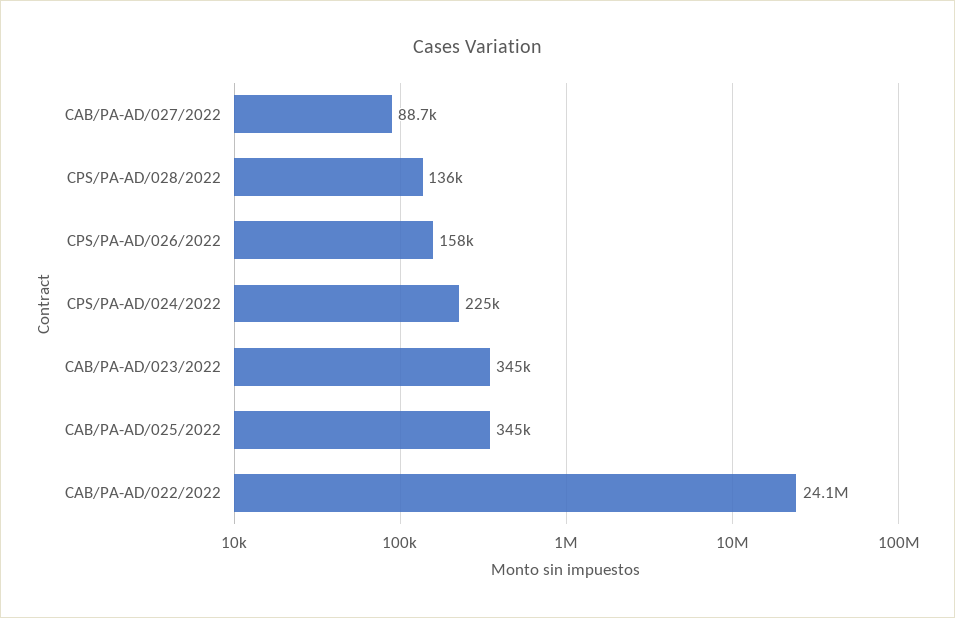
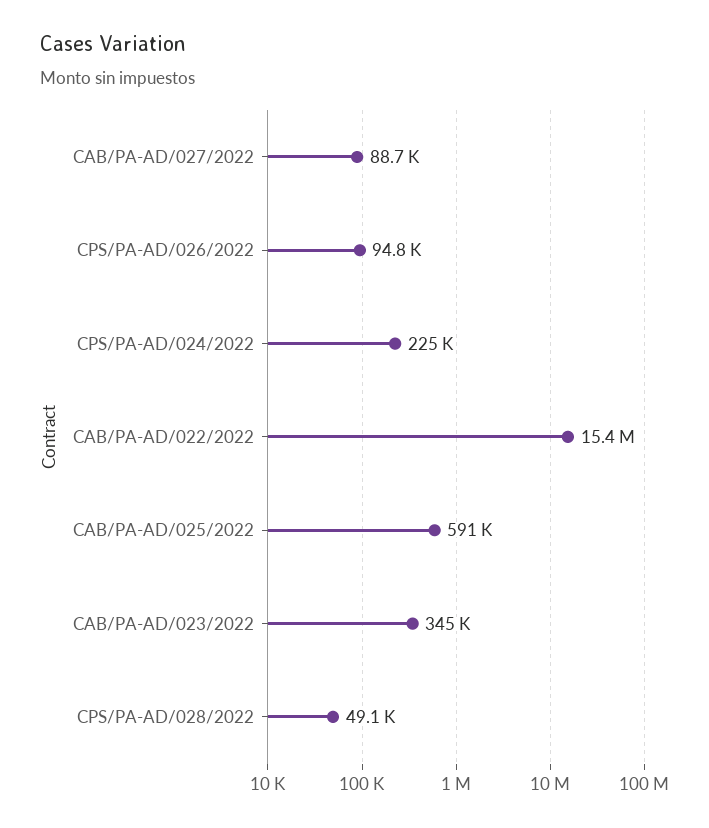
CPS/PA-AD/028/2022: 136000 -> 49100
CPS/PA-AD/026/2022: 158000 -> 94800
CAB/PA-AD/025/2022: 345000 -> 591000
CAB/PA-AD/022/2022: 24100000 -> 15400000

